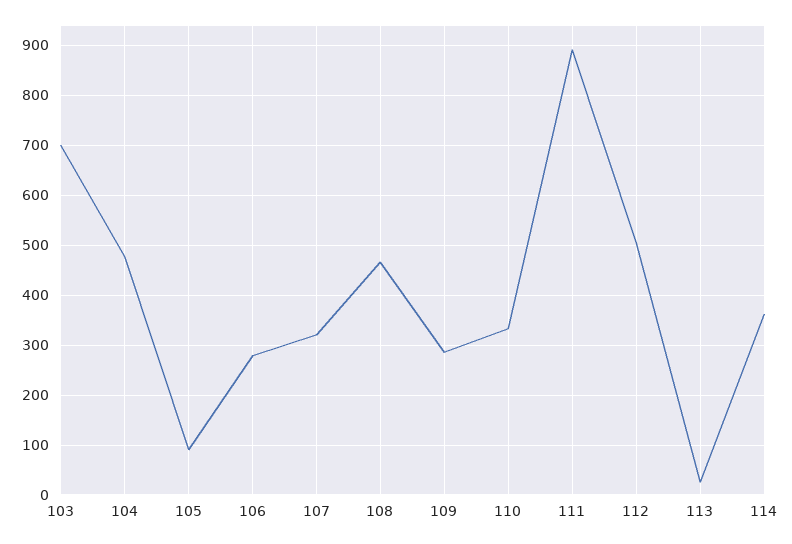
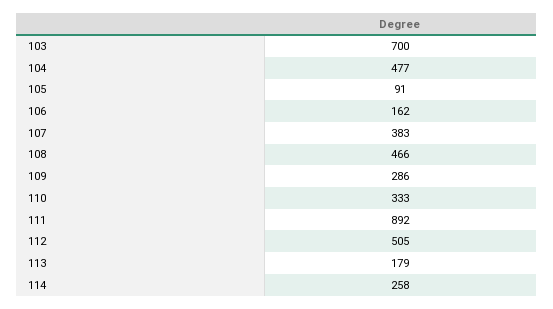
106: 280 -> 162
107: 320 -> 383
113: 20 -> 179
114: 360 -> 258

